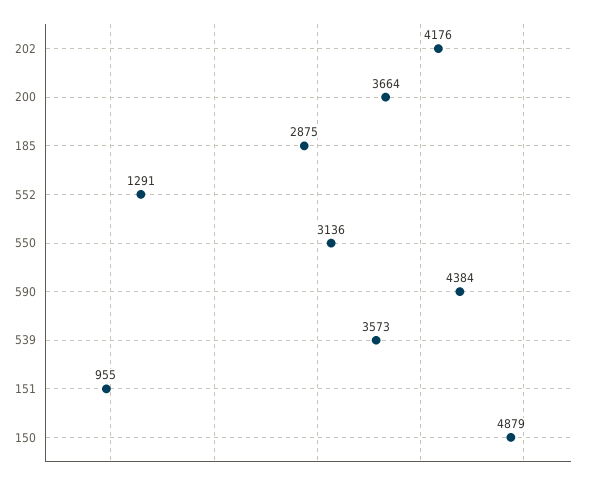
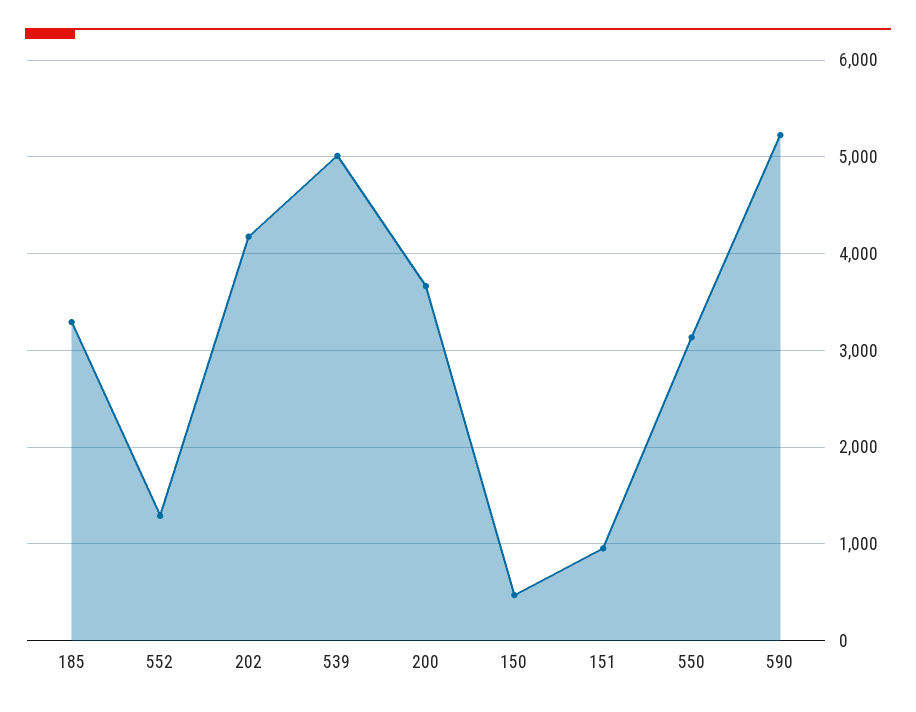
185: 2875 -> 3300
590: 4384 -> 5200
539: 3573 -> 5000
150: 4879 -> 500

